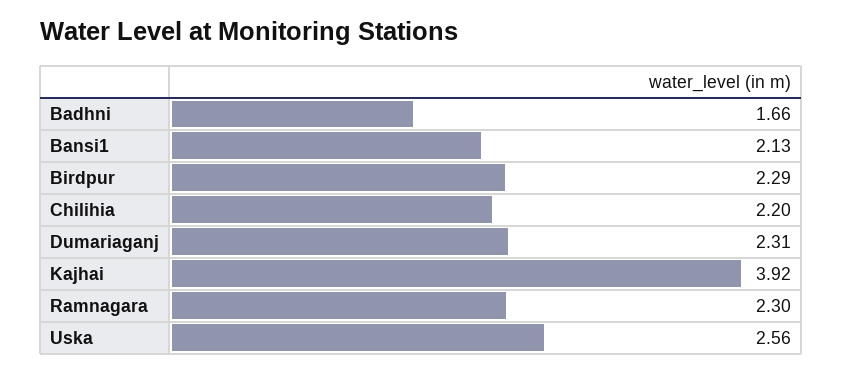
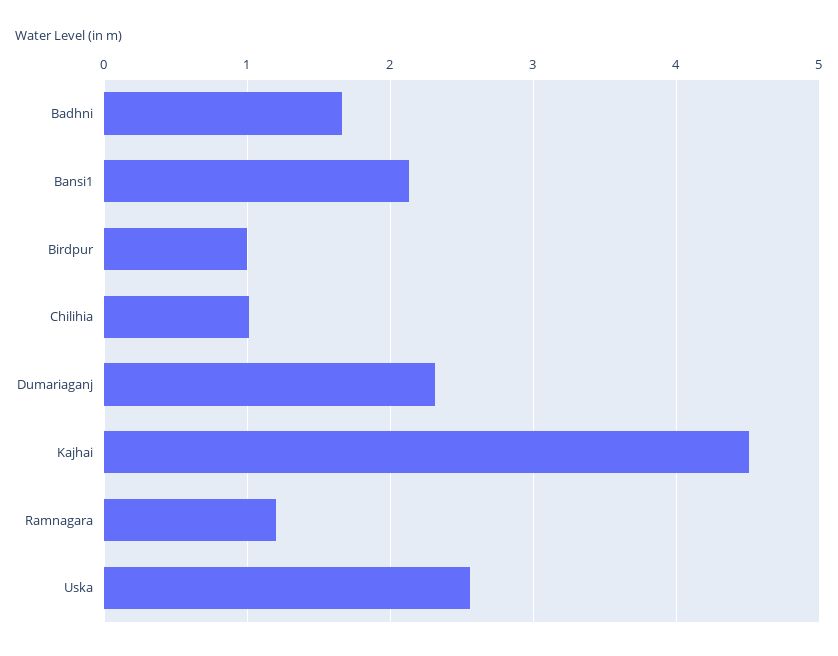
Birdpur: 2.29 -> 1
Chilihia: 2.2 -> 1
Kajhai: 3.92 -> 4.5
Ramnagara: 2.3 -> 1.2

